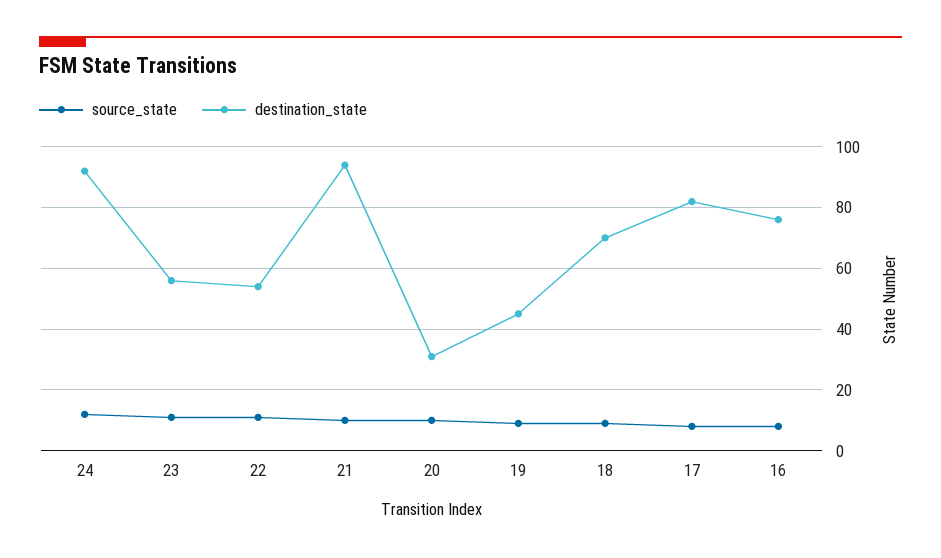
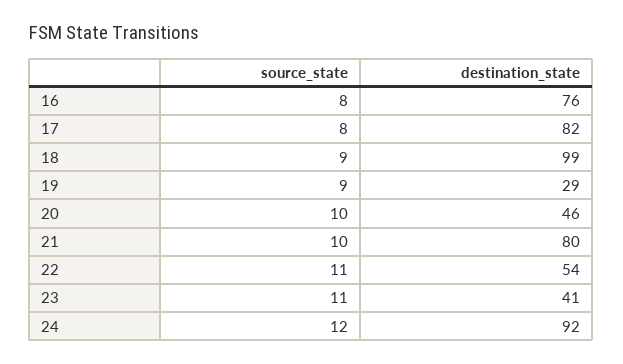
destination_state, 23: 55 -> 41
destination_state, 21: 95 -> 80
destination_state, 20: 30 -> 46
destination_state, 19: 45 -> 29
destination_state, 18: 70 -> 99

